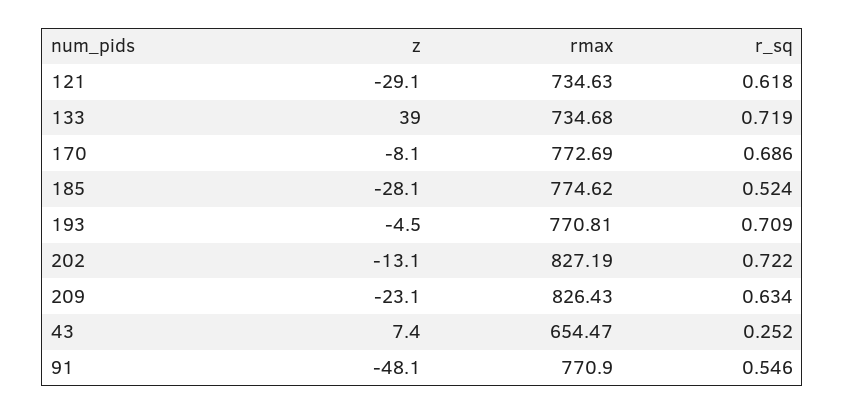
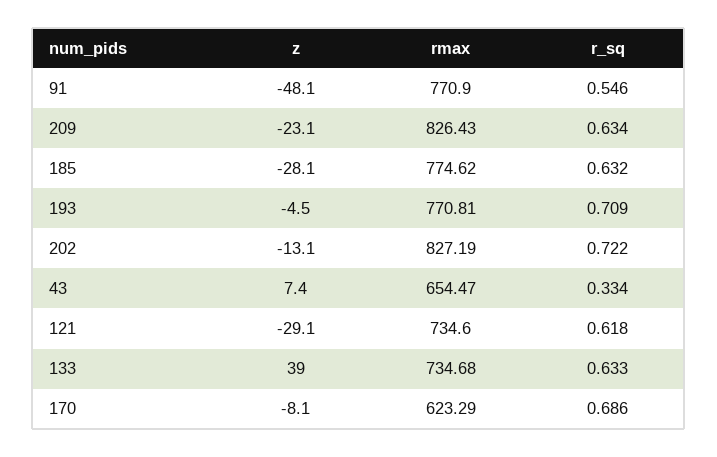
rmax, 121: 734.63 -> 734.6
r_sq, 133: 0.719 -> 0.633
rmax, 170: 772.69 -> 623.29
r_sq, 185: 0.524 -> 0.632
r_sq, 43: 0.252 -> 0.334

